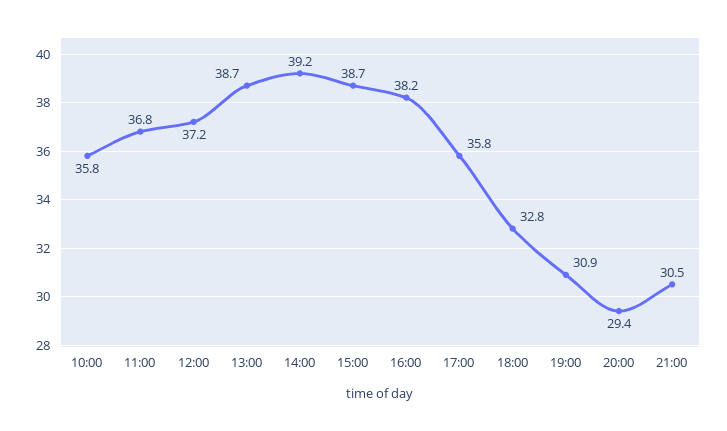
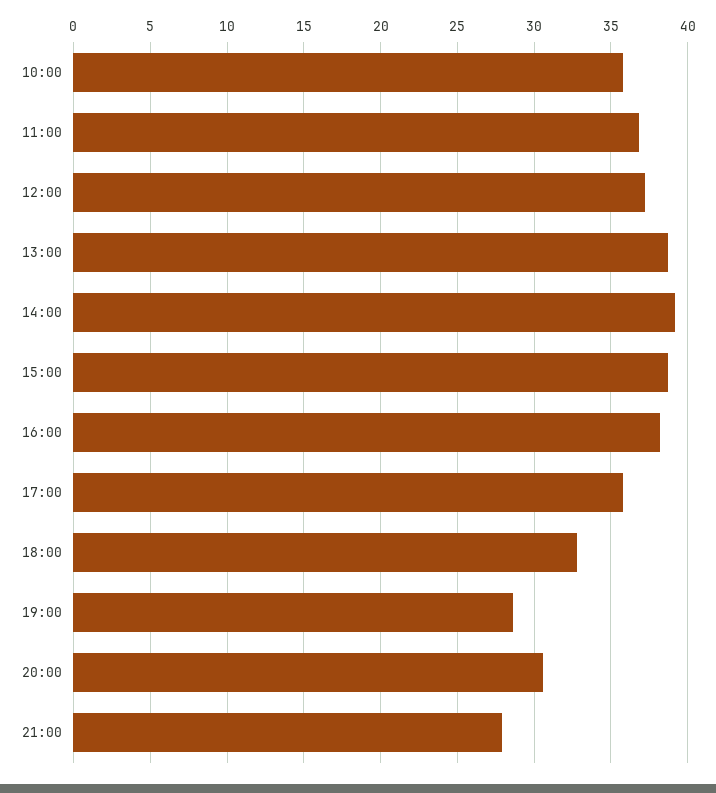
19:00: 30.9 -> 28.5
20:00: 29.4 -> 30.5
21:00: 30.5 -> 28

